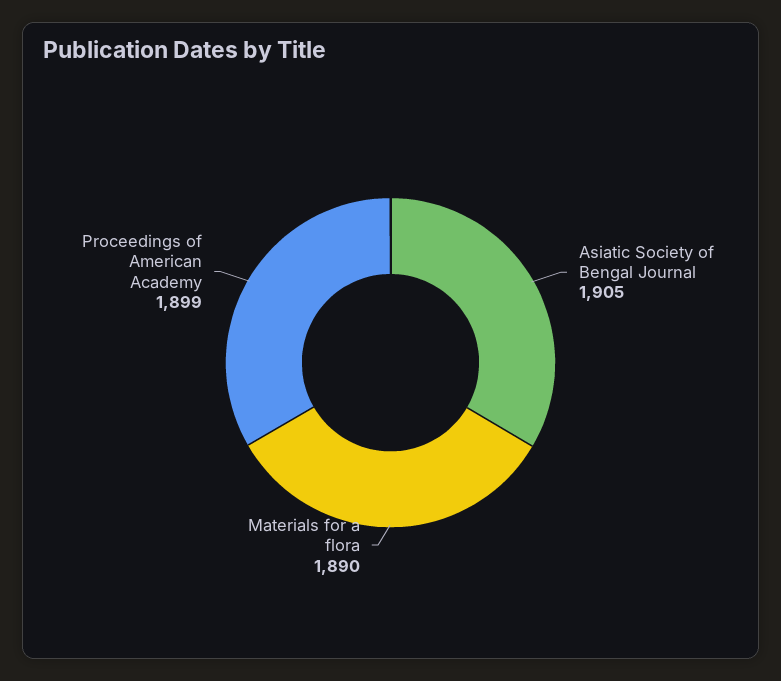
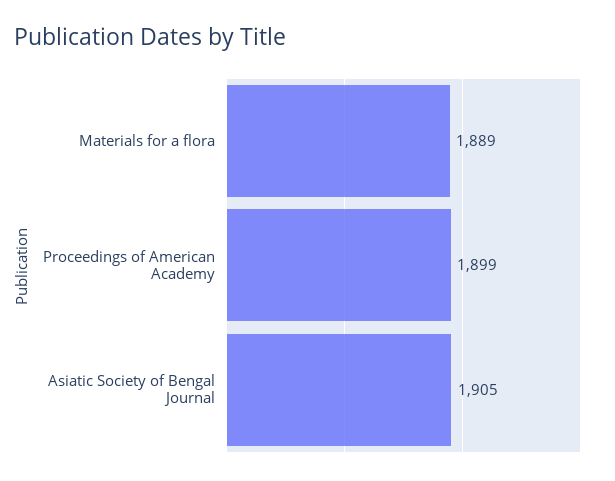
Materials for a flora: 1890 -> 1889

